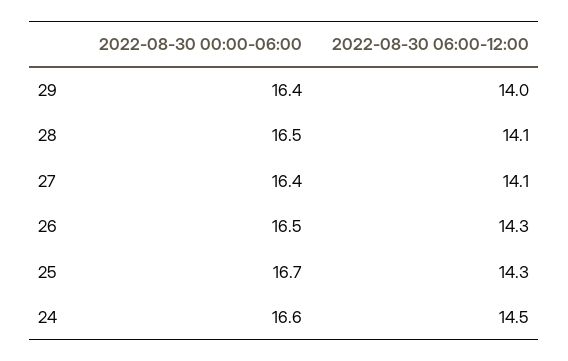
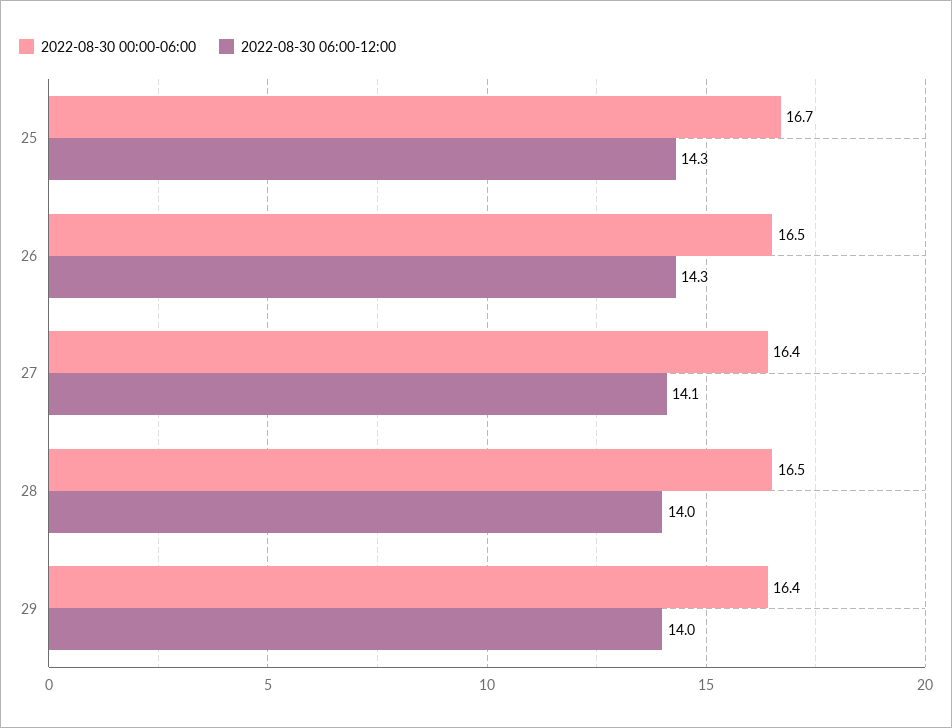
2022-08-30 06:00-12:00, 28: 14.1 -> 14
2022-08-30 00:00-06:00, 24: 16.6 -> none
2022-08-30 06:00-12:00, 24: 14.5 -> none

